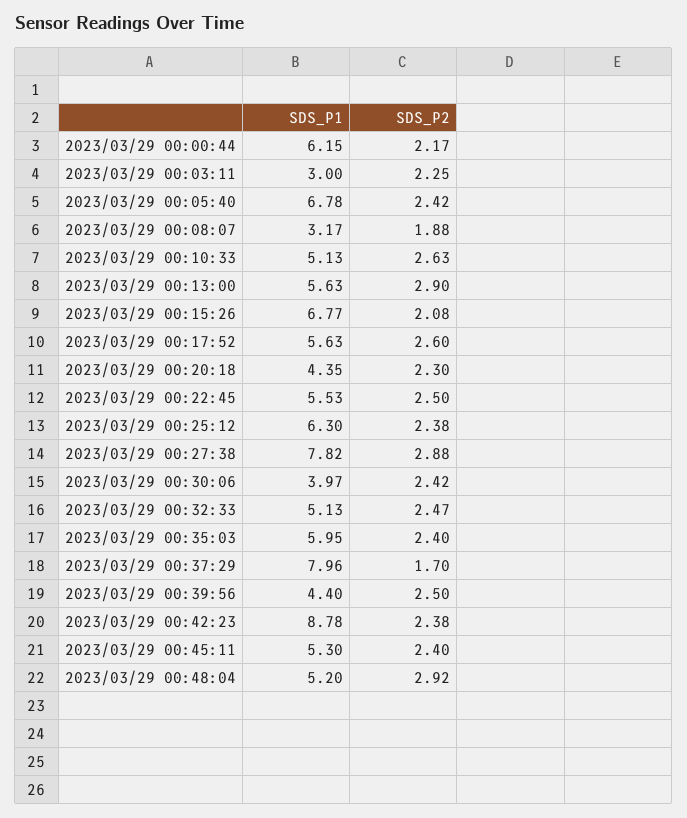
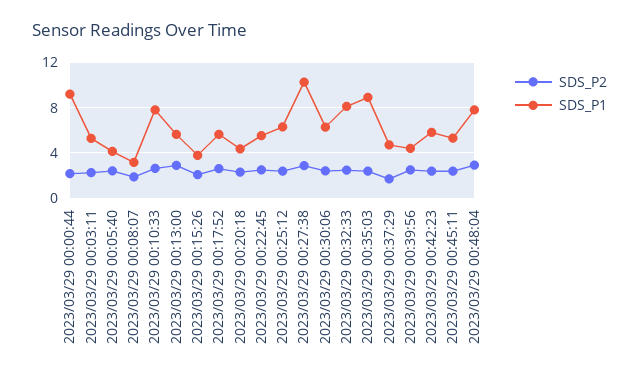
SDS_P1, 2023/03/29 00:00:44: 6.15 -> 9
SDS_P1, 2023/03/29 00:03:11: 3 -> 5
SDS_P1, 2023/03/29 00:05:40: 6.78 -> 4
SDS_P1, 2023/03/29 00:10:33: 5.13 -> 8
SDS_P1, 2023/03/29 00:15:26: 6.77 -> 4
SDS_P1, 2023/03/29 00:27:38: 7.82 -> 10
SDS_P1, 2023/03/29 00:30:06: 3.97 -> 6
SDS_P1, 2023/03/29 00:32:33: 5.13 -> 8
SDS_P1, 2023/03/29 00:35:03: 5.95 -> 9
SDS_P1, 2023/03/29 00:37:29: 7.96 -> 5
SDS_P1, 2023/03/29 00:42:23: 8.78 -> 6
SDS_P1, 2023/03/29 00:48:04: 5.2 -> 8

